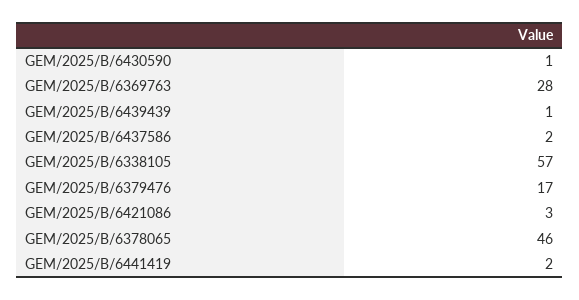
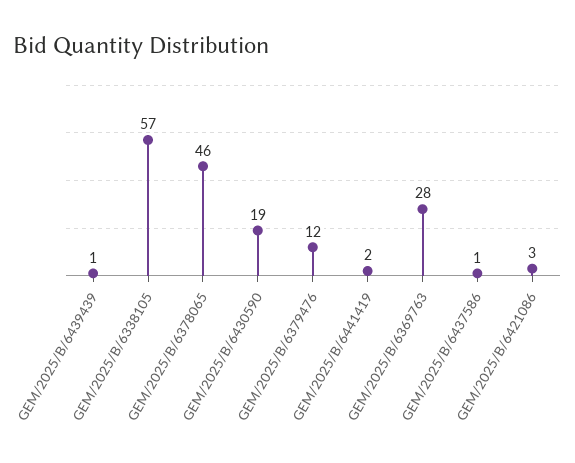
GEM/2025/B/6430590: 1 -> 19
GEM/2025/B/6437586: 2 -> 1
GEM/2025/B/6379476: 17 -> 12

